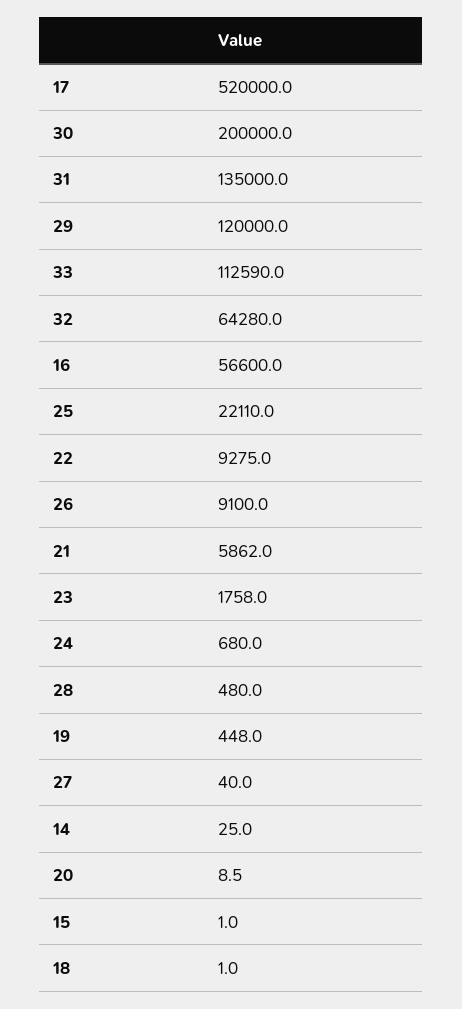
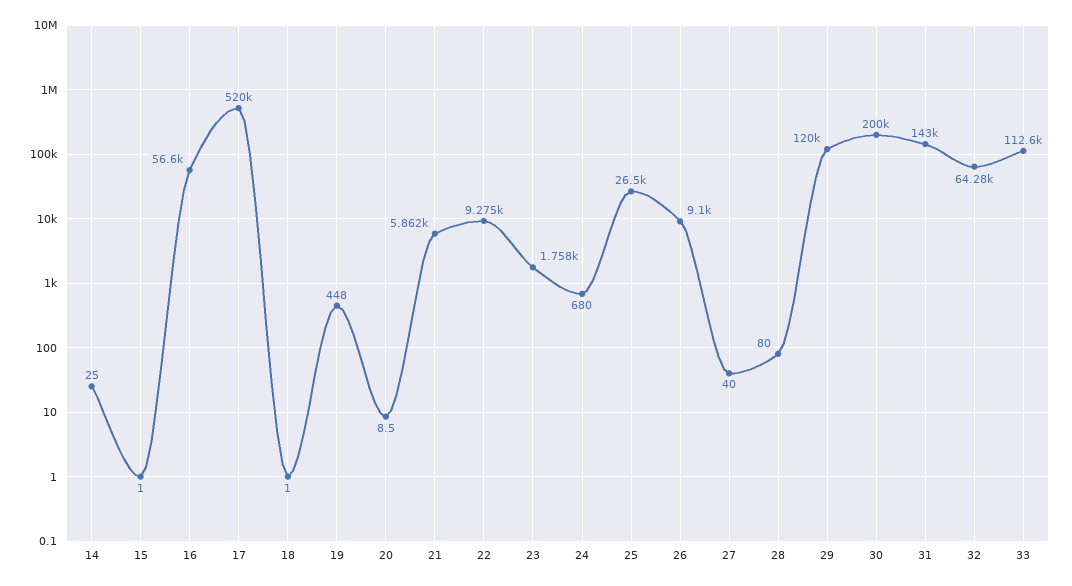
31: 135000 -> 143000
25: 22110 -> 26500
28: 480 -> 80

